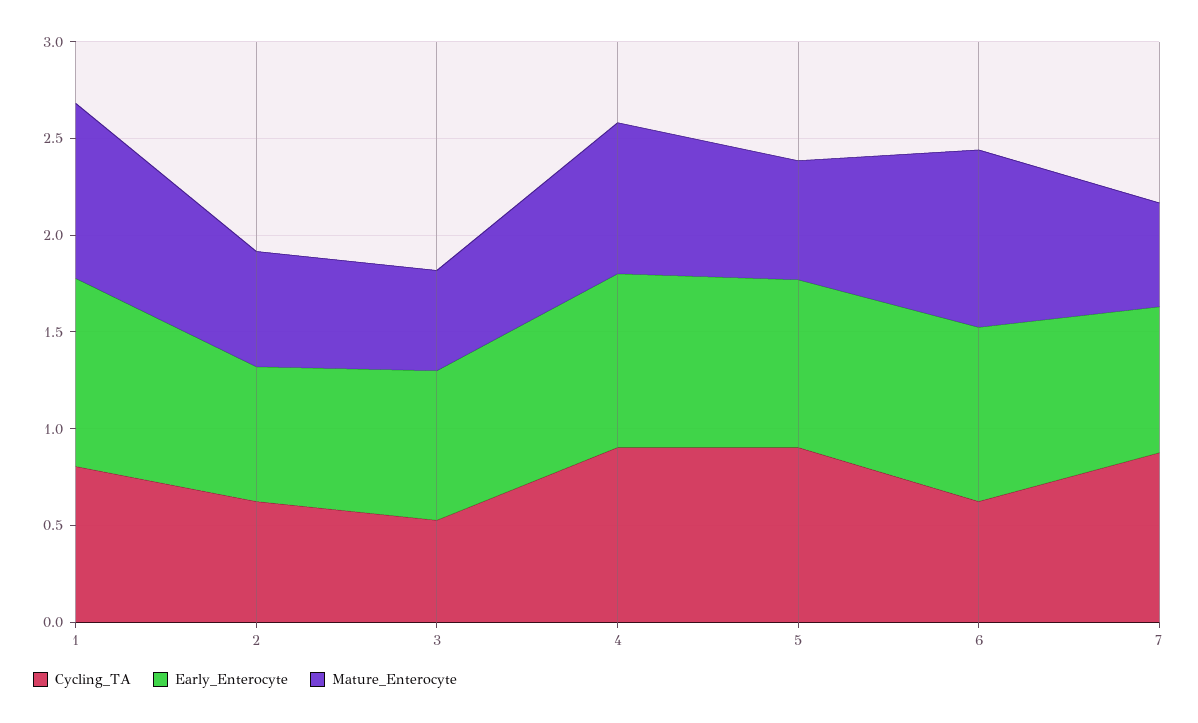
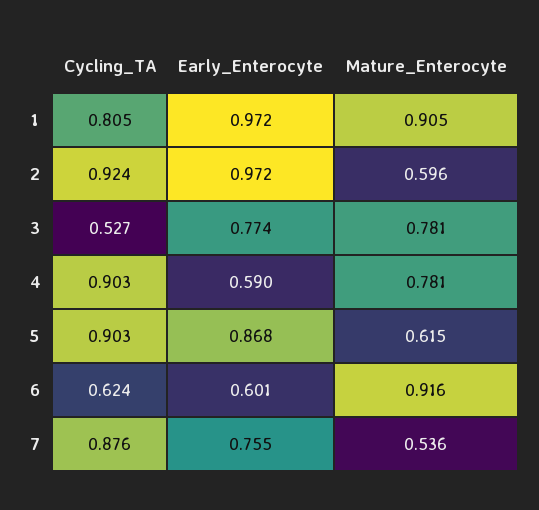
Cycling_TA, 2: 0.6 -> 0.924
Early_Enterocyte, 2: 0.7 -> 0.972
Mature_Enterocyte, 3: 0.5 -> 0.781
Early_Enterocyte, 4: 0.9 -> 0.59
Early_Enterocyte, 6: 0.9 -> 0.601

